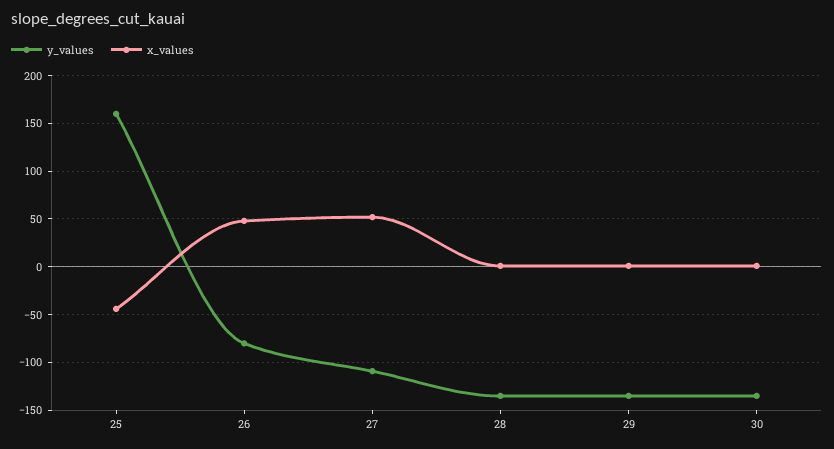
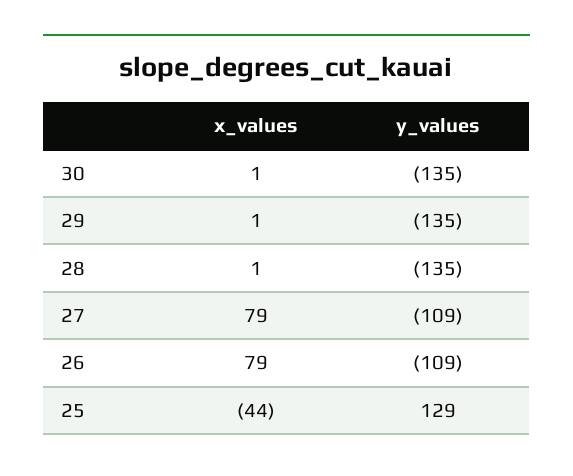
y_values, 25: 160 -> 129
y_values, 26: -80 -> -109
x_values, 26: 50 -> 79
x_values, 27: 50 -> 79

